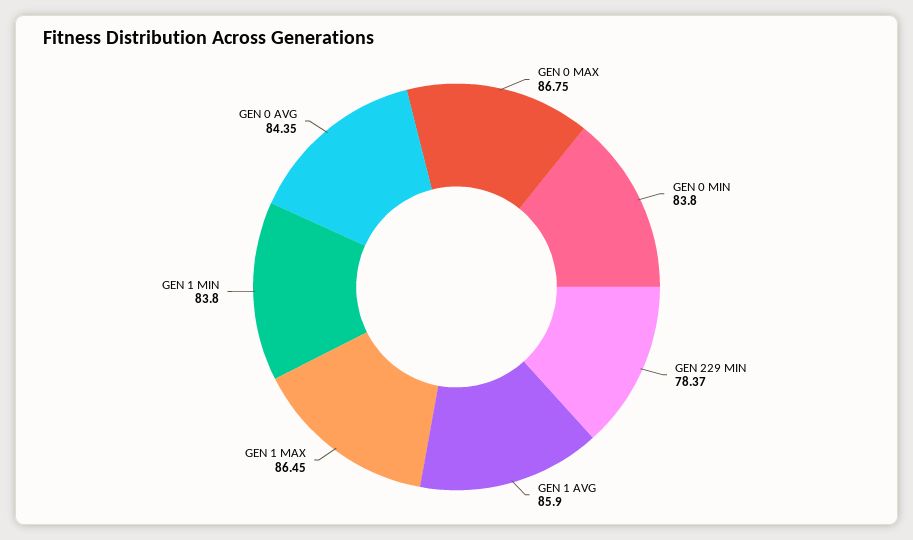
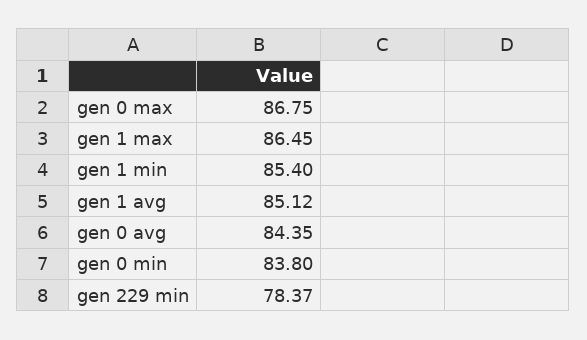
GEN 1 AVG: 85.9 -> 85.12
GEN 1 MIN: 83.8 -> 85.4

